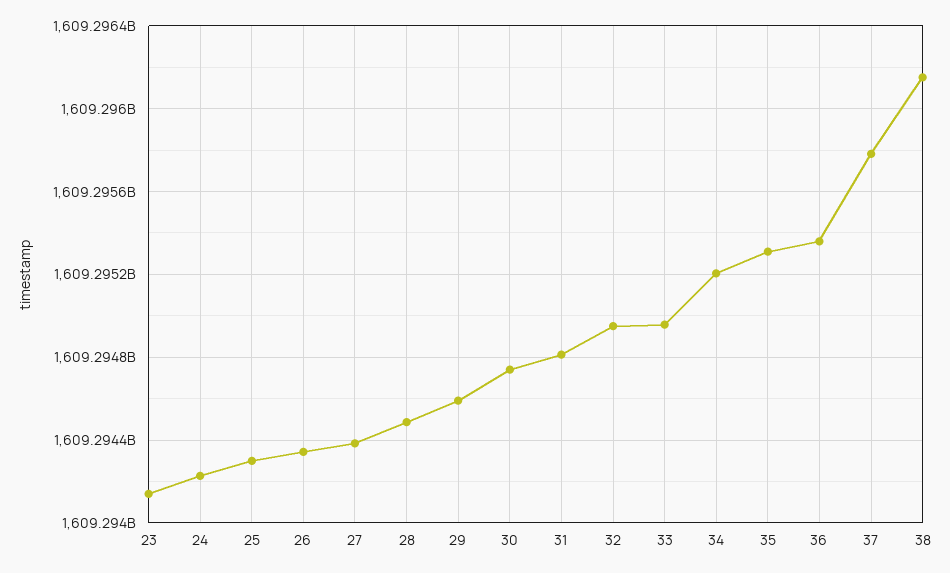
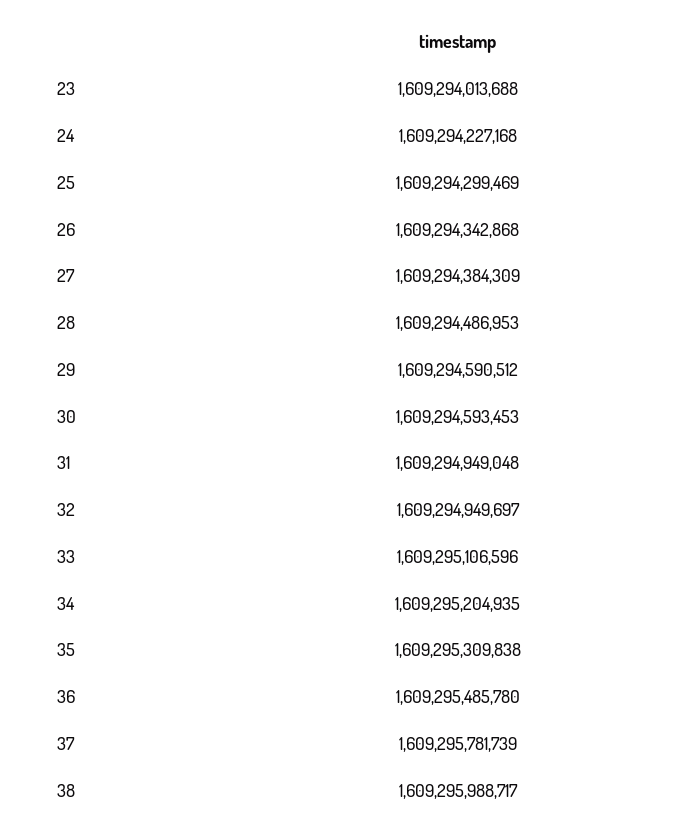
23: 1609294150000 -> 1609294013688
30: 1609294750000 -> 1609294593453
31: 1609294800000 -> 1609294949048
33: 1609294950000 -> 1609295106596
36: 1609295350000 -> 1609295485780
38: 1609296150000 -> 1609295988717

